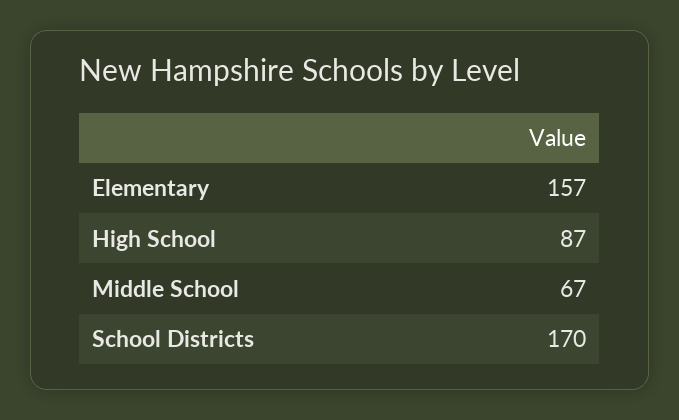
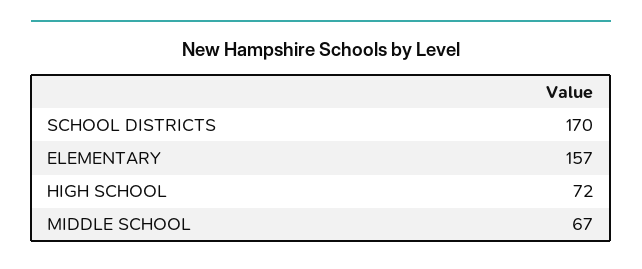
High School: 87 -> 72

